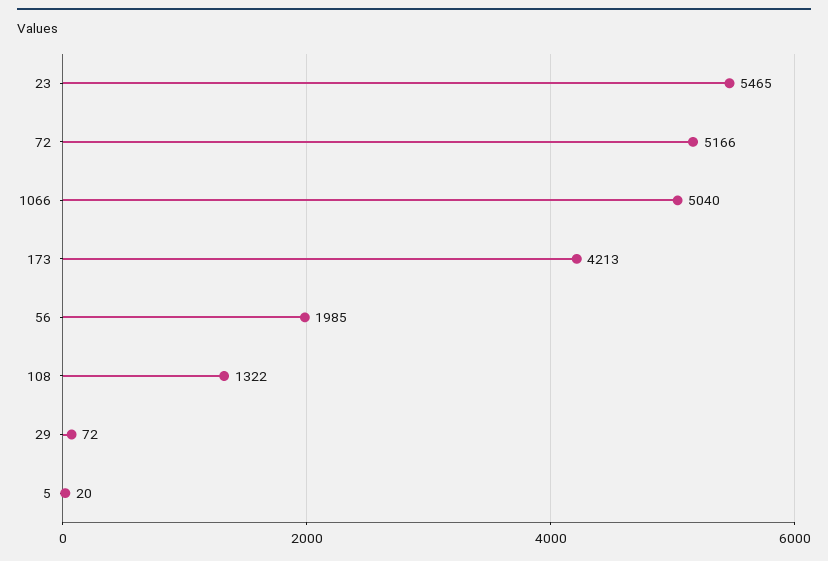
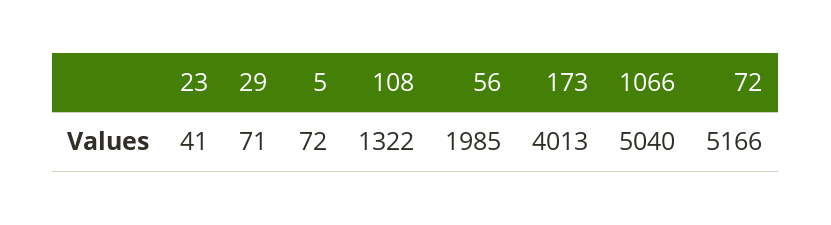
23: 5465 -> 41
173: 4213 -> 4013
29: 72 -> 71
5: 20 -> 72

